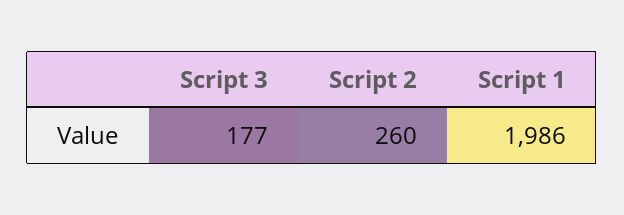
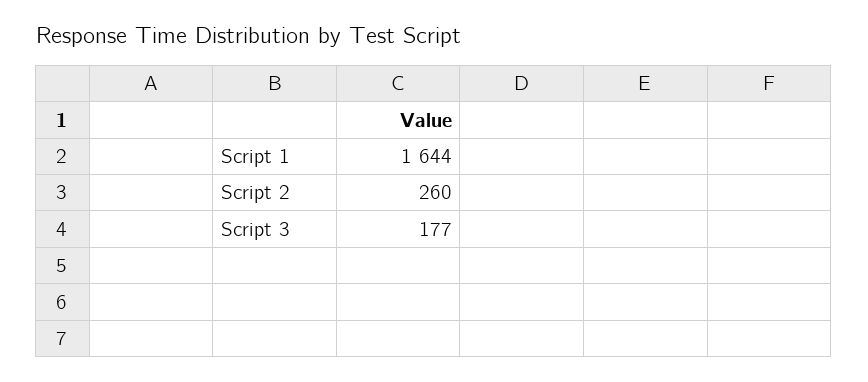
Script 1: 1986 -> 1644

